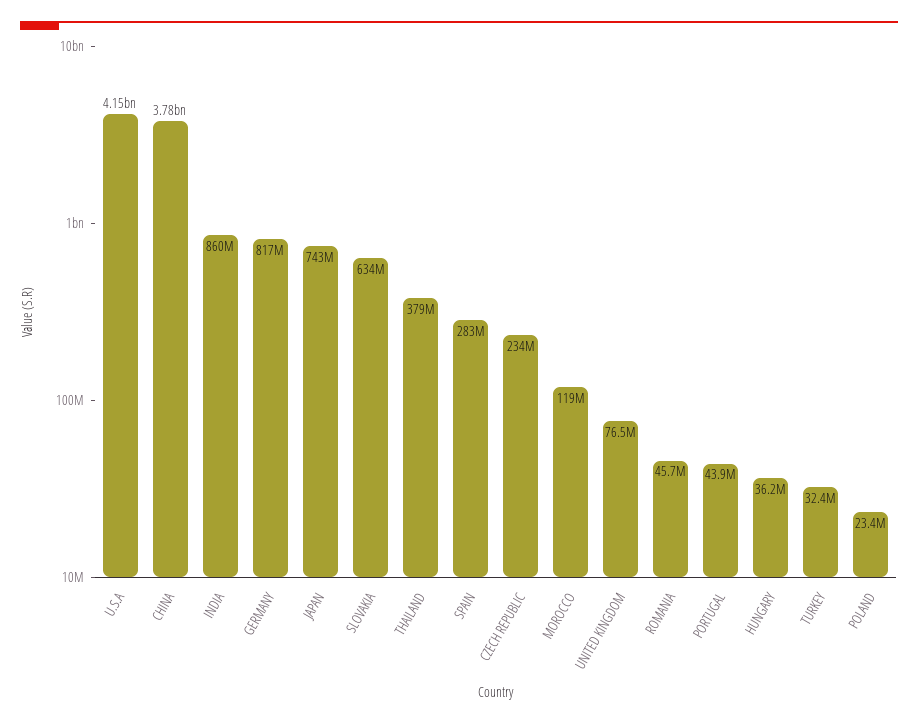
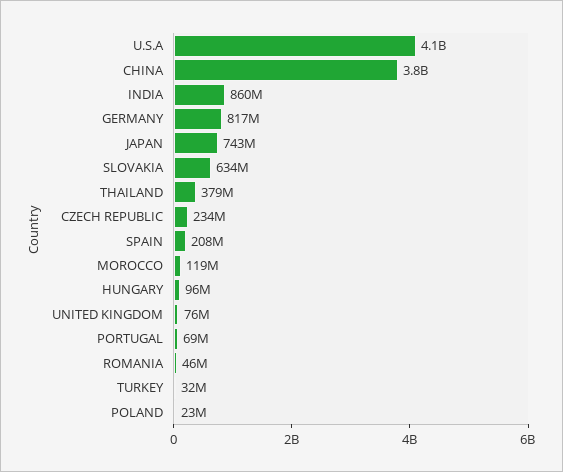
SPAIN: 283000000 -> 208000000
PORTUGAL: 43900000 -> 69000000
HUNGARY: 36200000 -> 96000000

